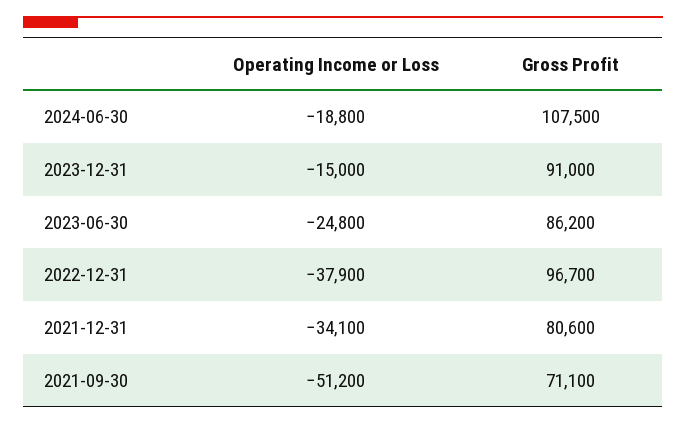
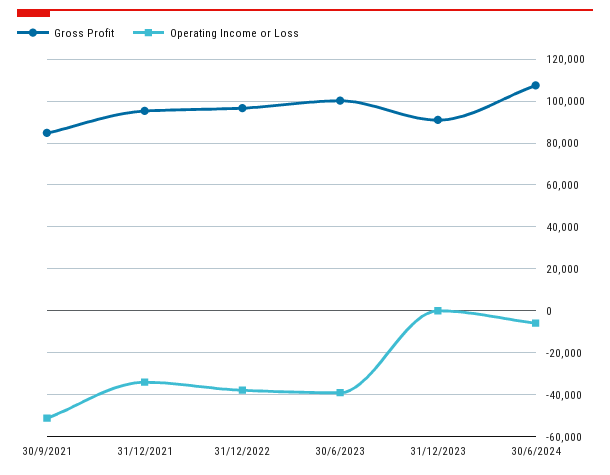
Operating Income or Loss, 2024-06-30: -18800 -> -5000
Operating Income or Loss, 2023-12-31: -15000 -> 0
Operating Income or Loss, 2023-06-30: -24800 -> -40000
Gross Profit, 2023-06-30: 86200 -> 100000
Gross Profit, 2021-12-31: 80600 -> 95000
Gross Profit, 2021-09-30: 71100 -> 85000

